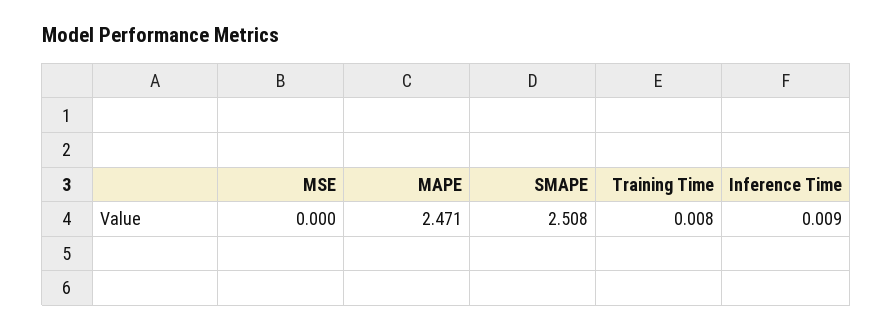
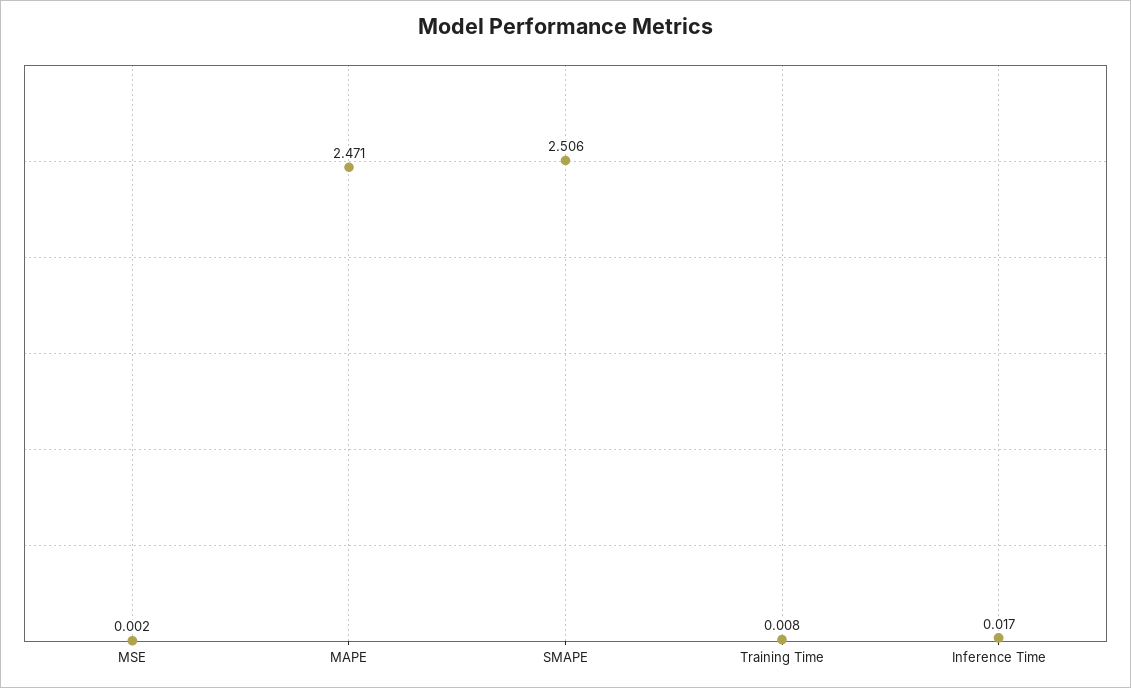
MSE: 0 -> 0.002
SMAPE: 2.508 -> 2.506
Inference Time: 0.009 -> 0.017

